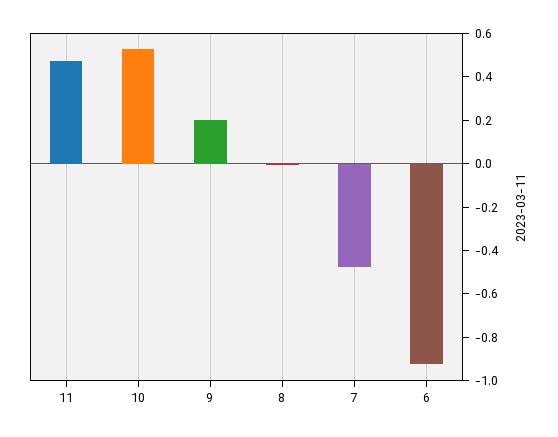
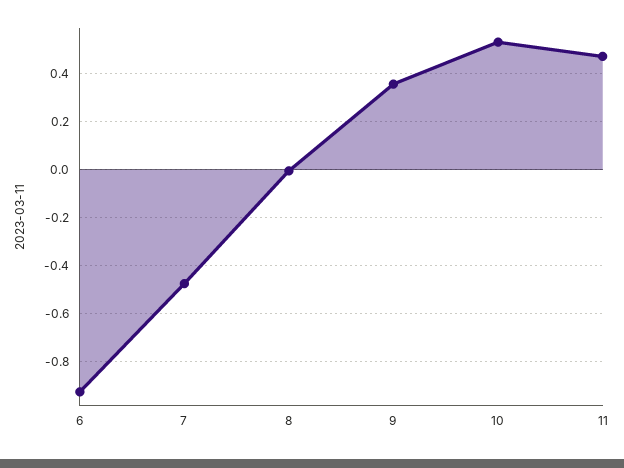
9: 0.2 -> 0.35

